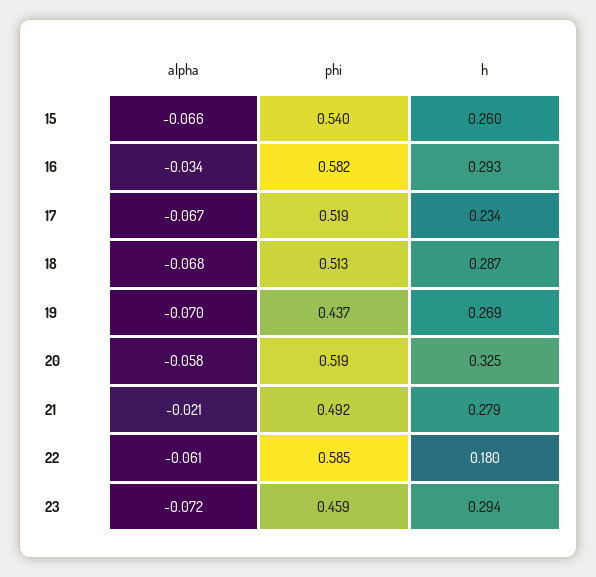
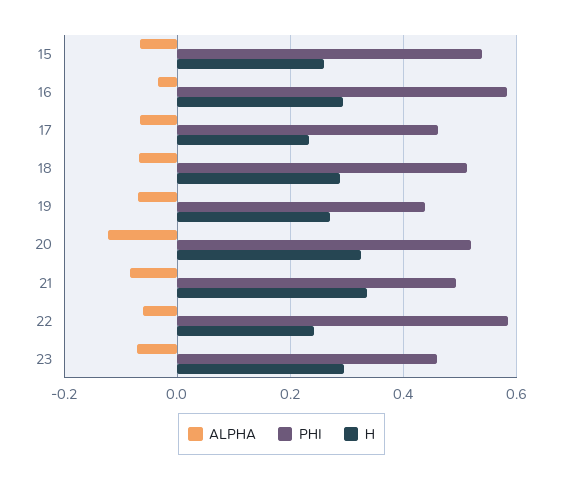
phi, 17: 0.519 -> 0.46
alpha, 20: -0.058 -> -0.12
alpha, 21: -0.021 -> -0.08
h, 21: 0.279 -> 0.34
h, 22: 0.18 -> 0.24

